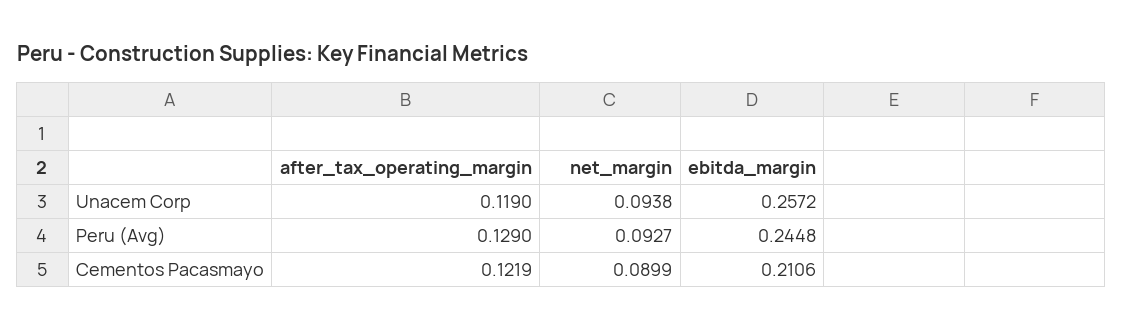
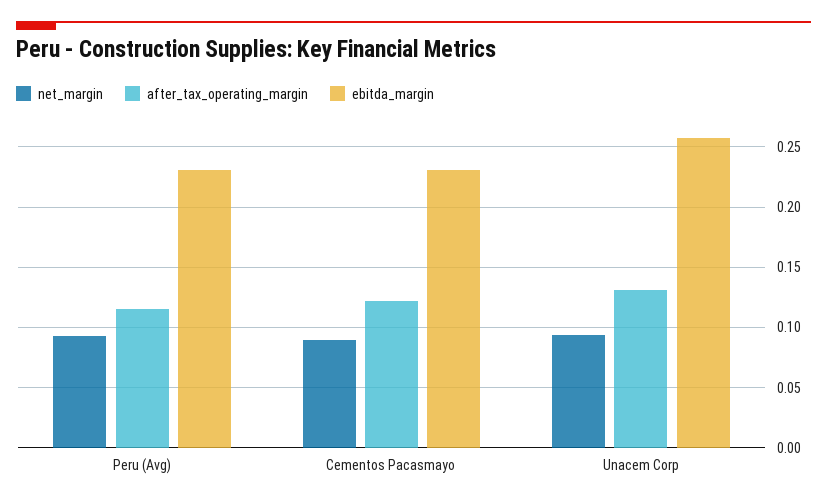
after_tax_operating_margin, Unacem Corp: 0.119 -> 0.13
after_tax_operating_margin, Peru (Avg): 0.129 -> 0.115
ebitda_margin, Peru (Avg): 0.2448 -> 0.23
ebitda_margin, Cementos Pacasmayo: 0.2106 -> 0.23

